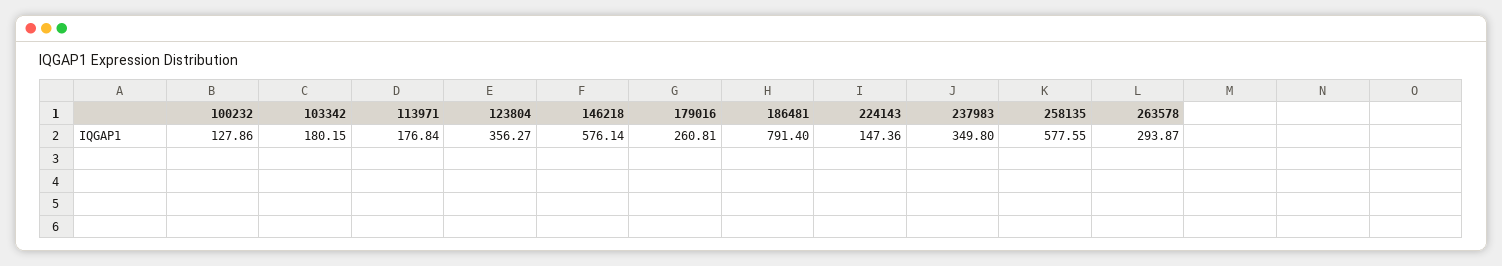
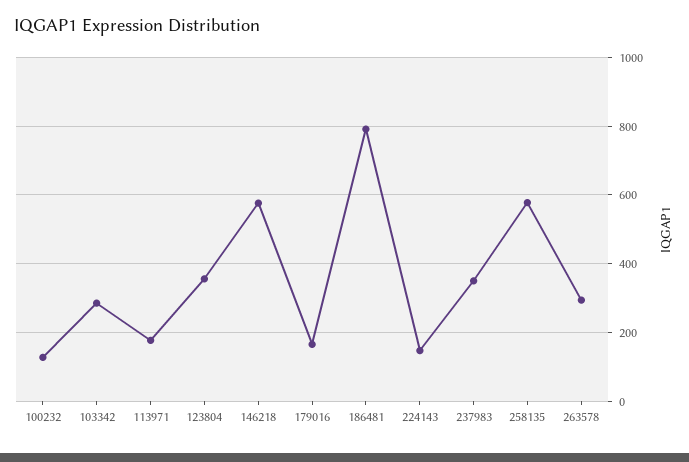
103342: 180.15 -> 280
179016: 260.81 -> 160

